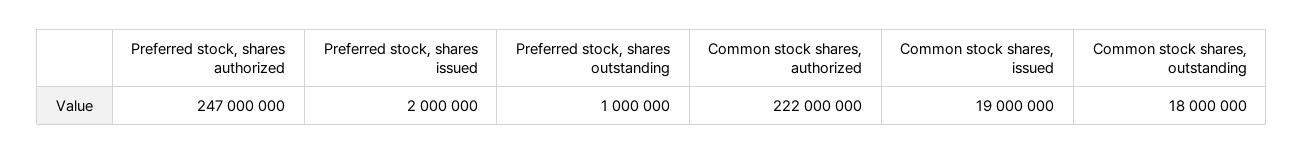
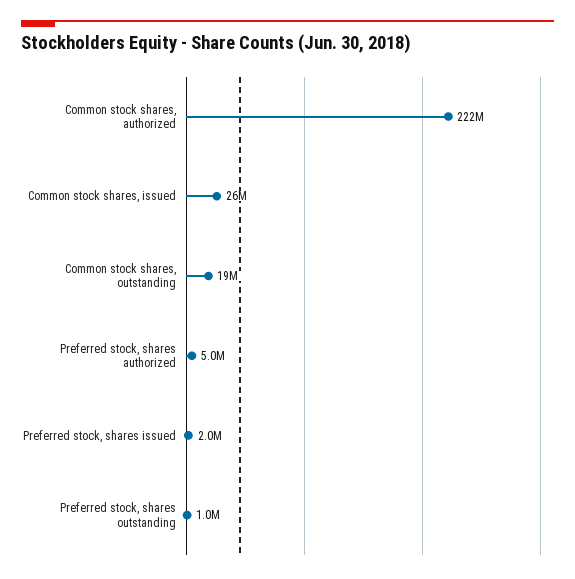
Preferred stock, shares authorized: 247000000 -> 5000000
Common stock shares, issued: 19000000 -> 26000000
Common stock shares, outstanding: 18000000 -> 19000000

